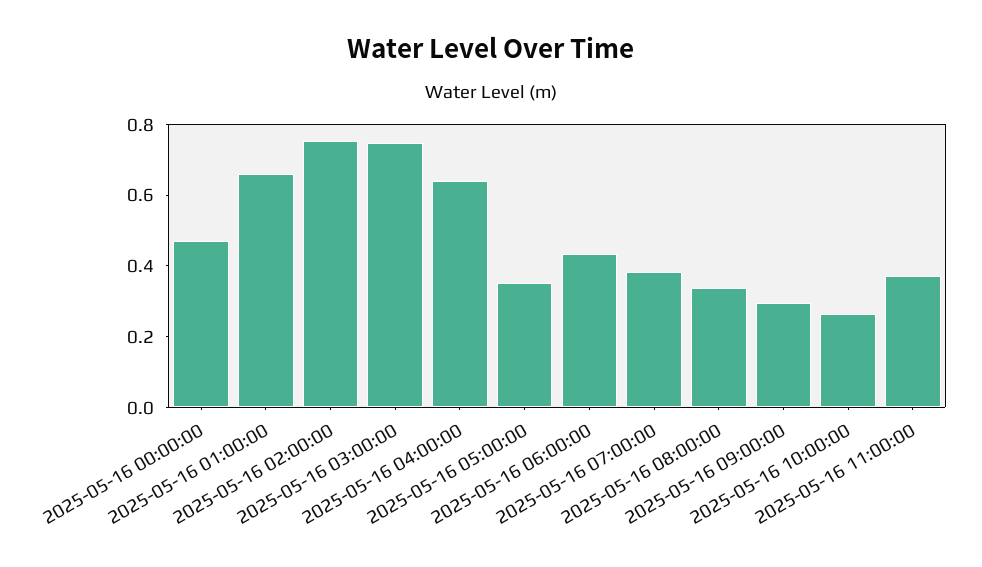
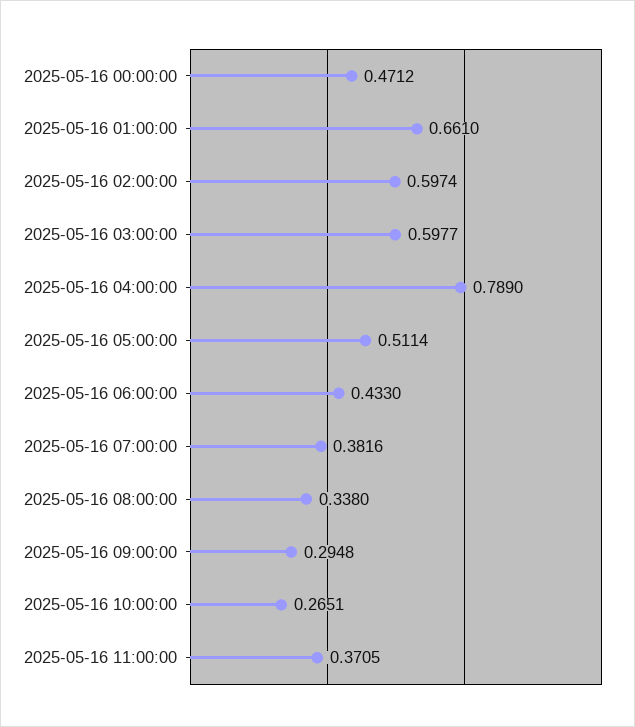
2025-05-16 02:00:00: 0.75 -> 0.5974
2025-05-16 03:00:00: 0.75 -> 0.5977
2025-05-16 04:00:00: 0.65 -> 0.789
2025-05-16 05:00:00: 0.35 -> 0.5114

